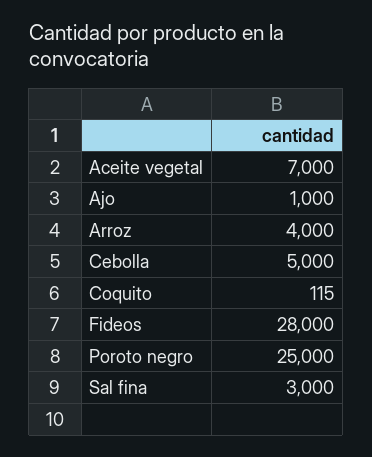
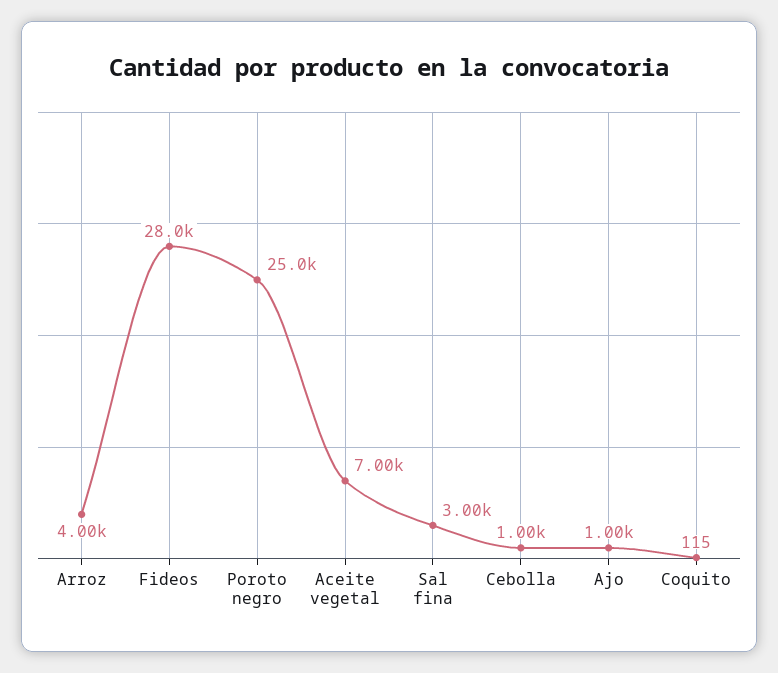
Cebolla: 5000 -> 1000

